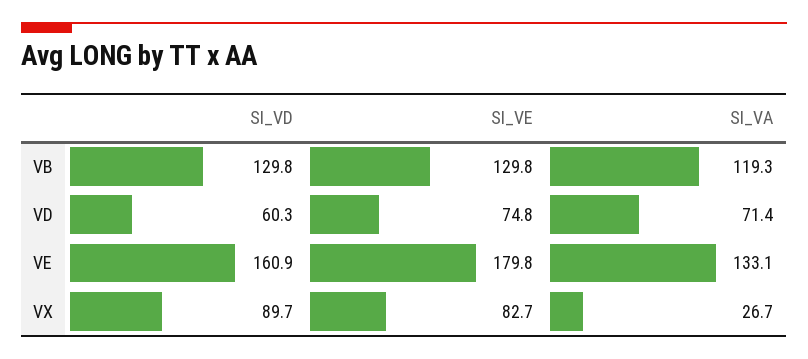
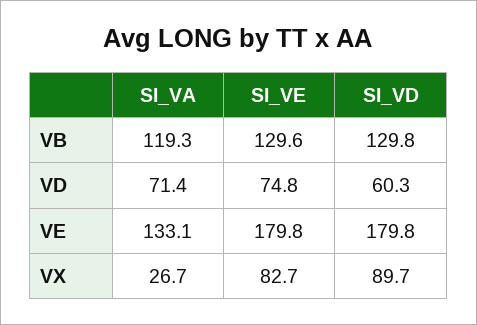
SI_VE, VB: 129.8 -> 129.6
SI_VD, VE: 160.9 -> 179.8

